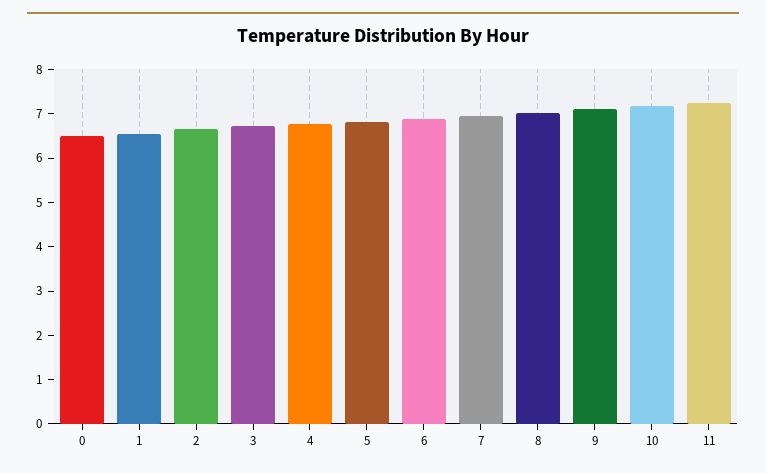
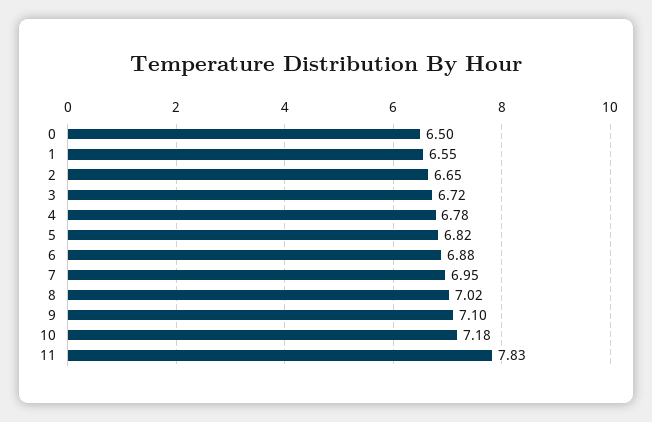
11: 7.2 -> 7.83

